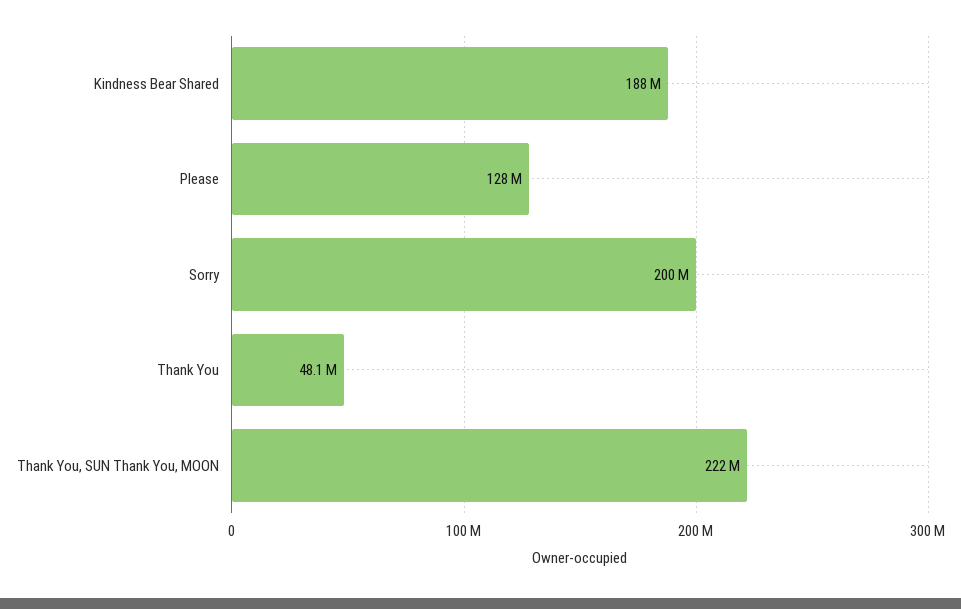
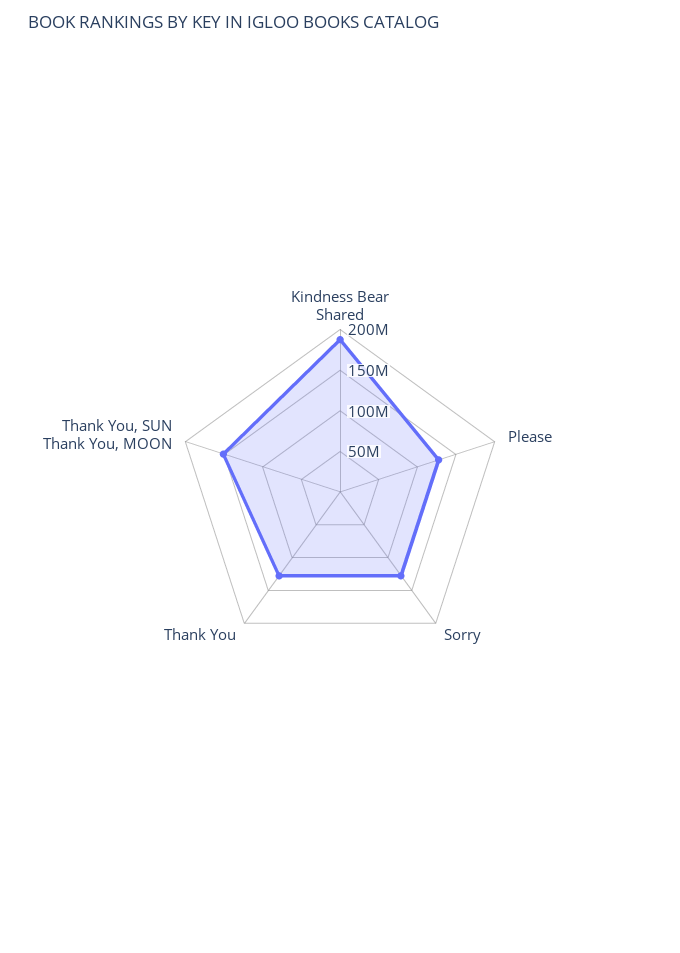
Sorry: 200000000 -> 130000000
Thank You: 48100000 -> 130000000
Thank You, SUN Thank You, MOON: 222000000 -> 150000000

